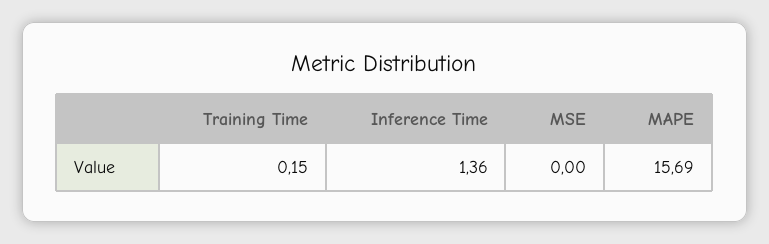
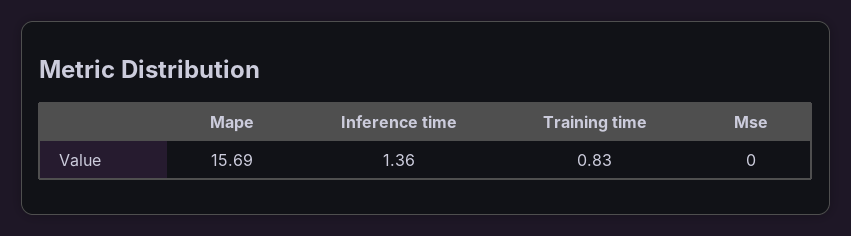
Training Time: 0.15 -> 0.83

